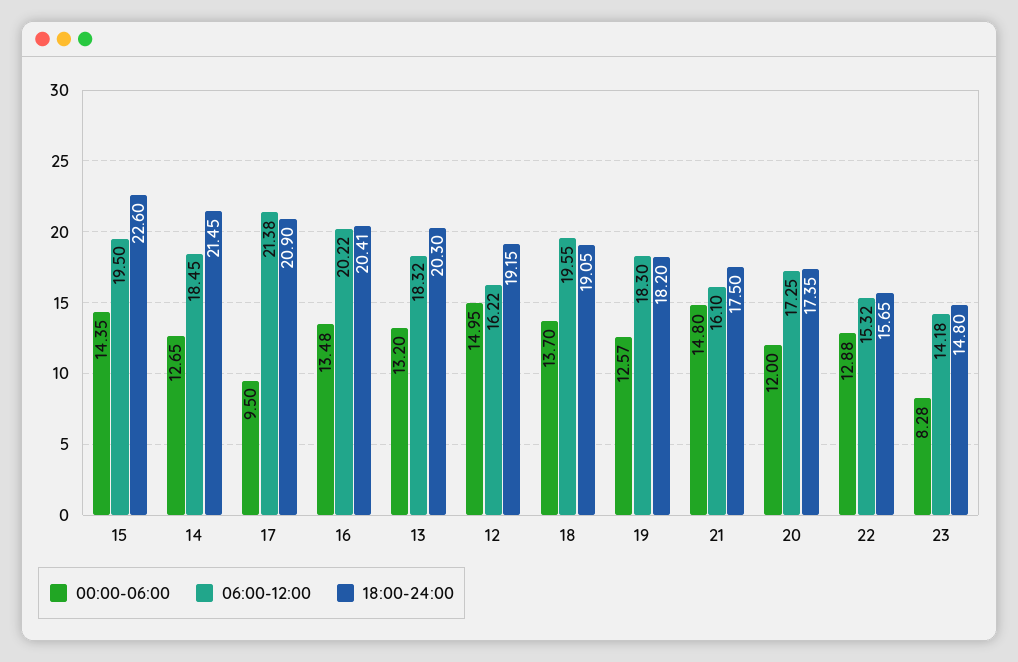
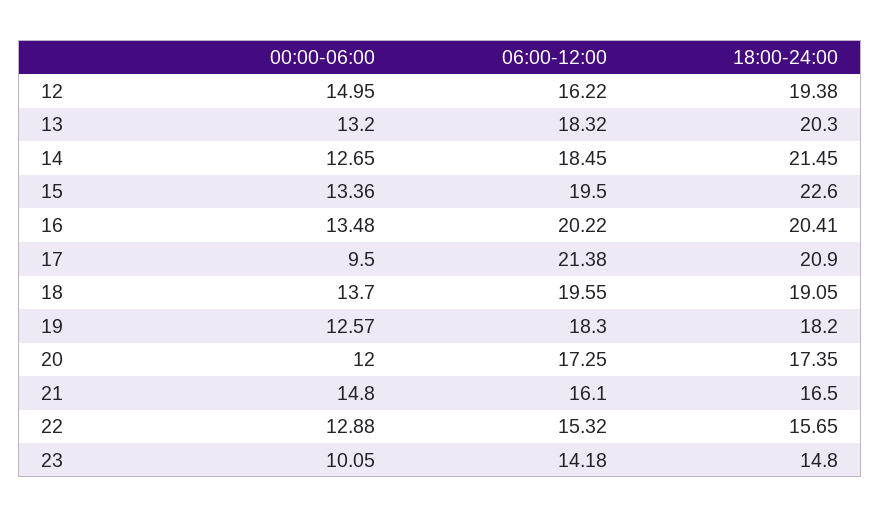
00:00-06:00, 15: 14.35 -> 13.36
18:00-24:00, 12: 19.15 -> 19.38
18:00-24:00, 21: 17.5 -> 16.5
00:00-06:00, 23: 8.28 -> 10.05

